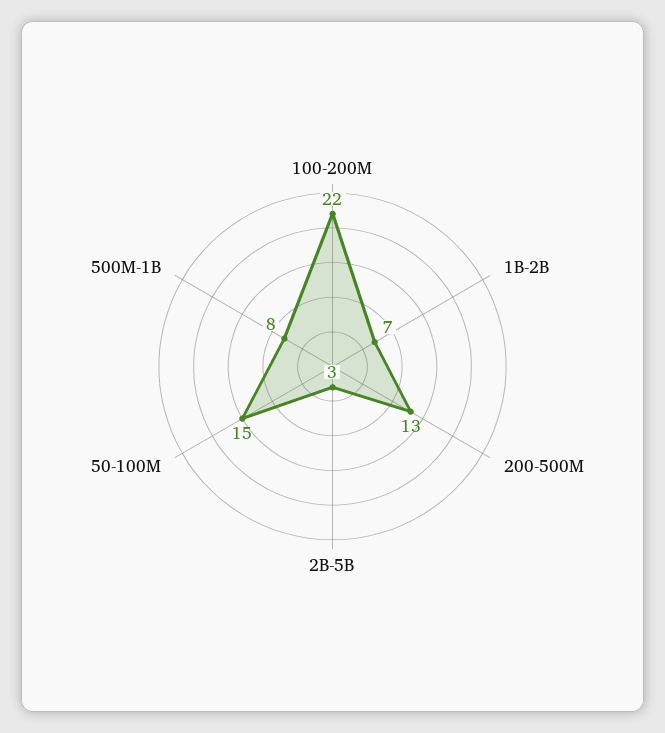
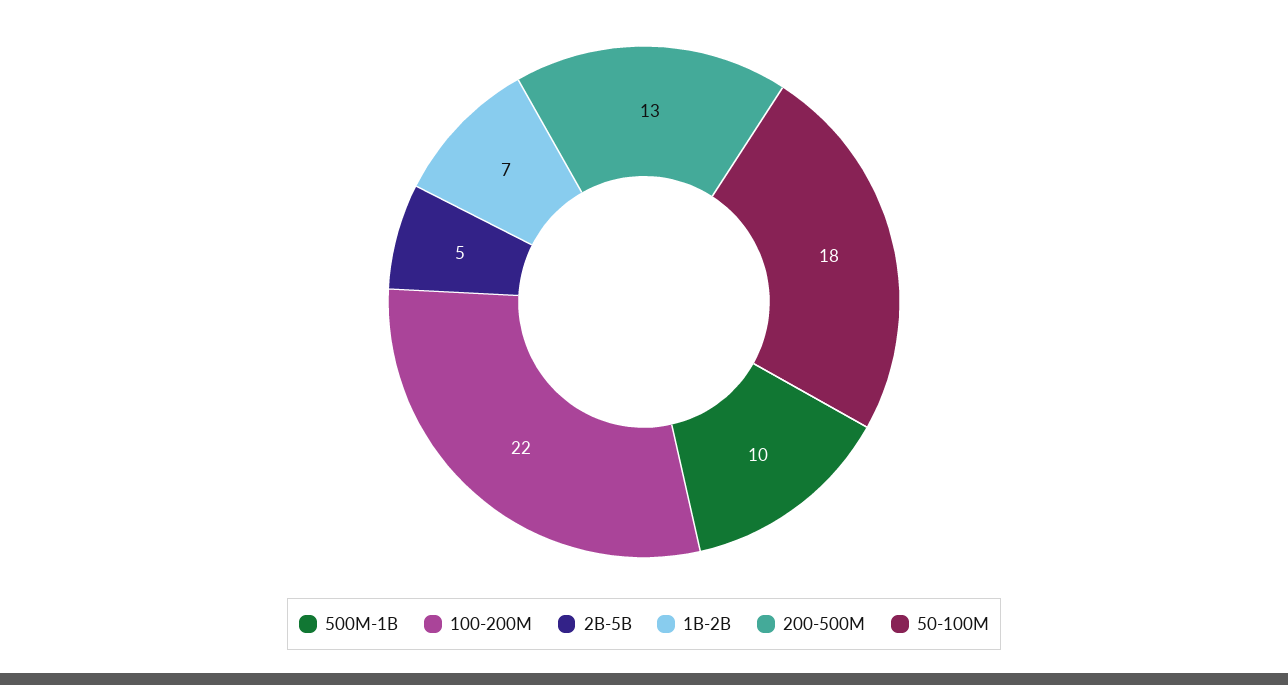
2B-5B: 3 -> 5
50-100M: 15 -> 18
500M-1B: 8 -> 10

